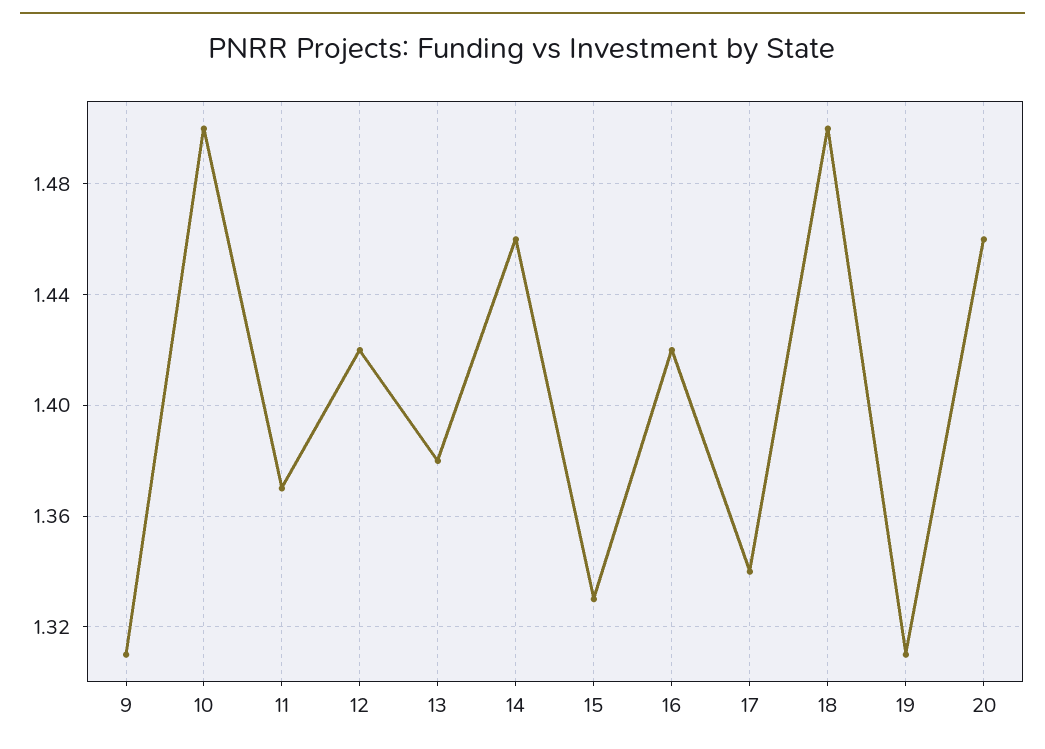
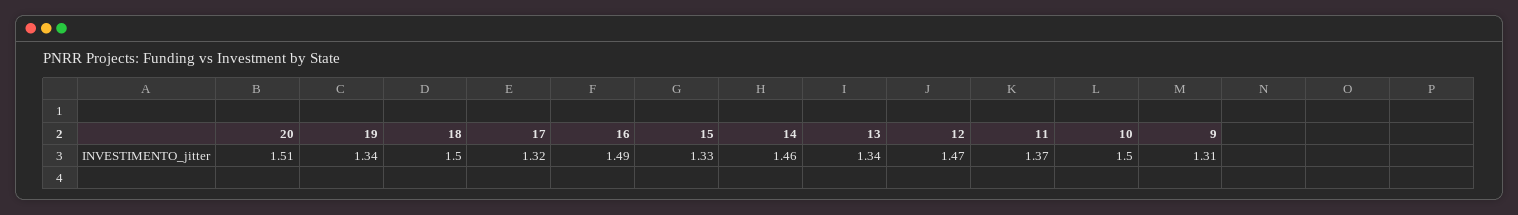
12: 1.42 -> 1.47
13: 1.38 -> 1.34
16: 1.42 -> 1.49
17: 1.34 -> 1.32
19: 1.31 -> 1.34
20: 1.46 -> 1.51

